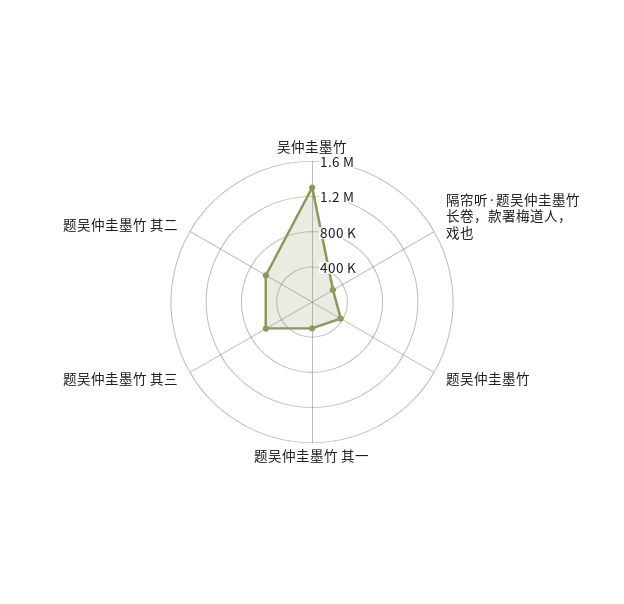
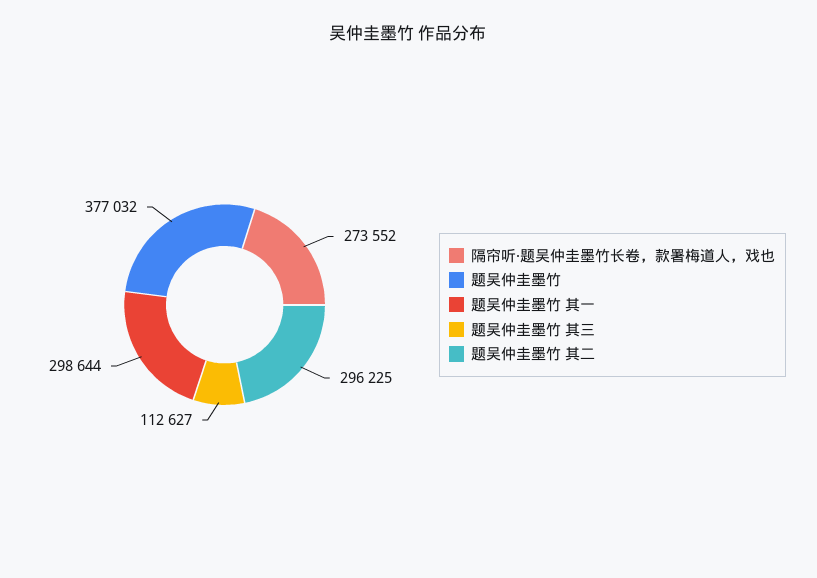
吴仲圭墨竹: 1300000 -> none
题吴仲圭墨竹 其三: 600000 -> 112627
题吴仲圭墨竹 其二: 600000 -> 296225

